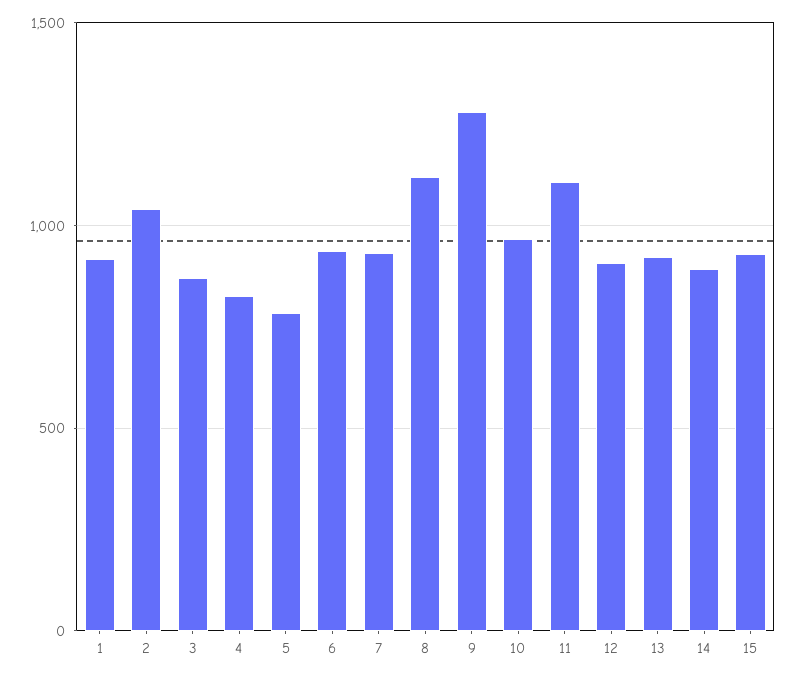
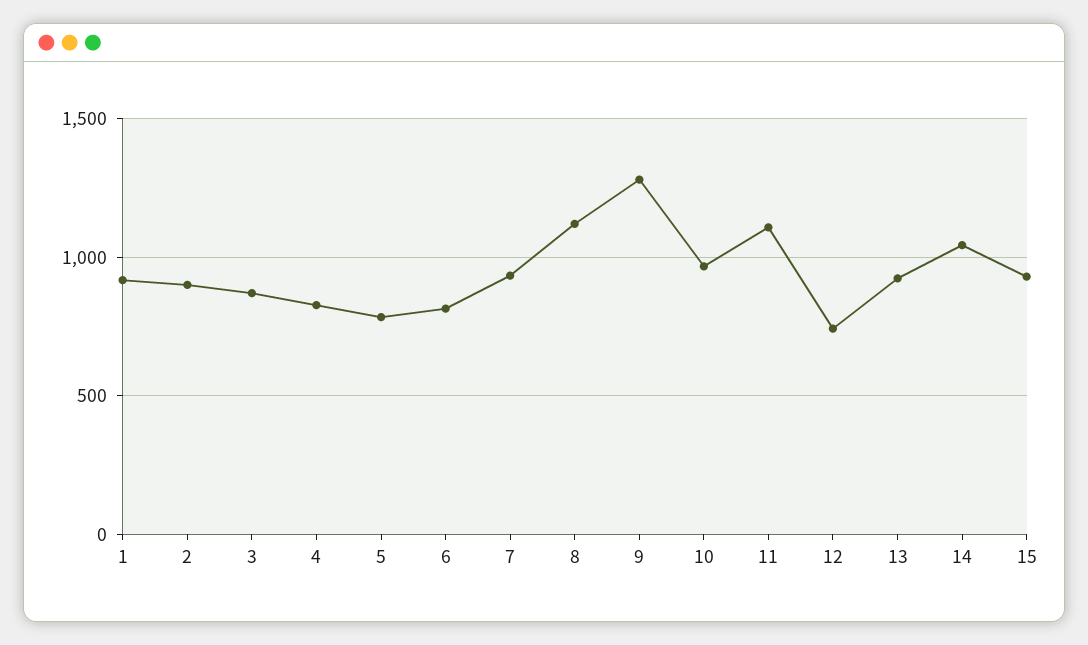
2: 1050 -> 900
6: 950 -> 800
12: 900 -> 750
14: 900 -> 1050

